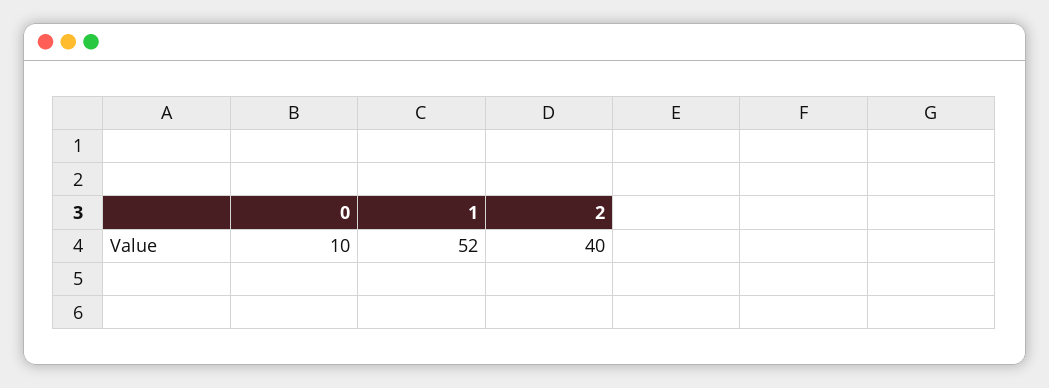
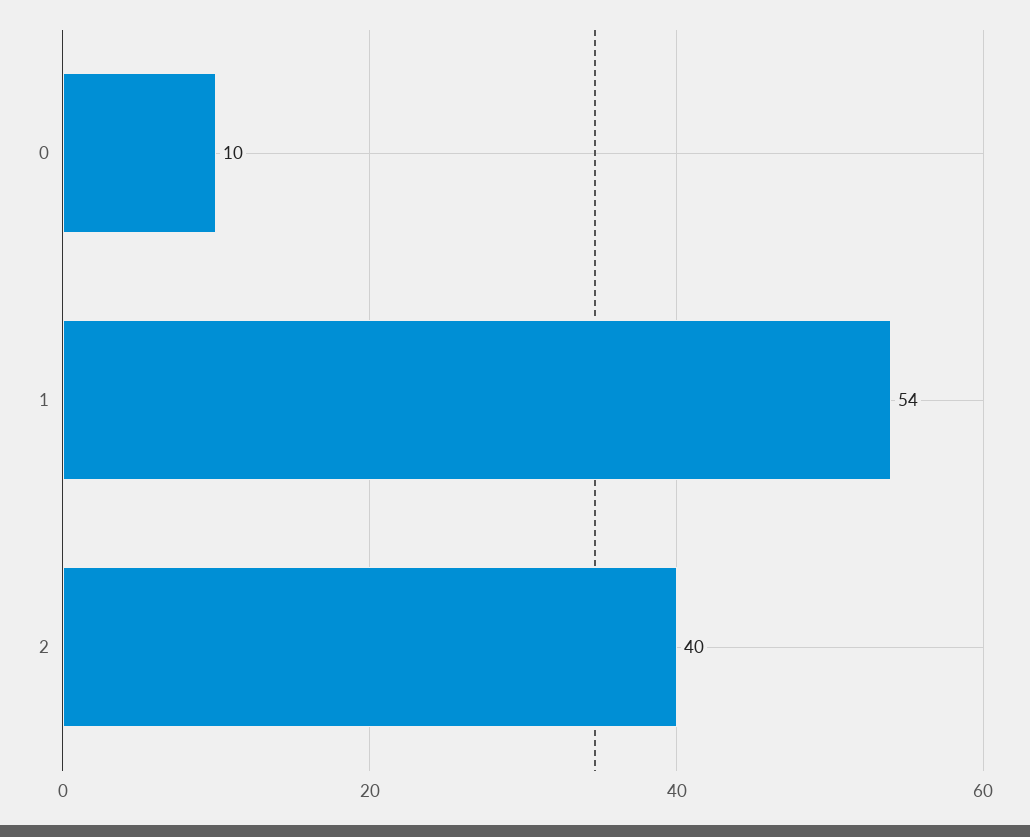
1: 52 -> 54

